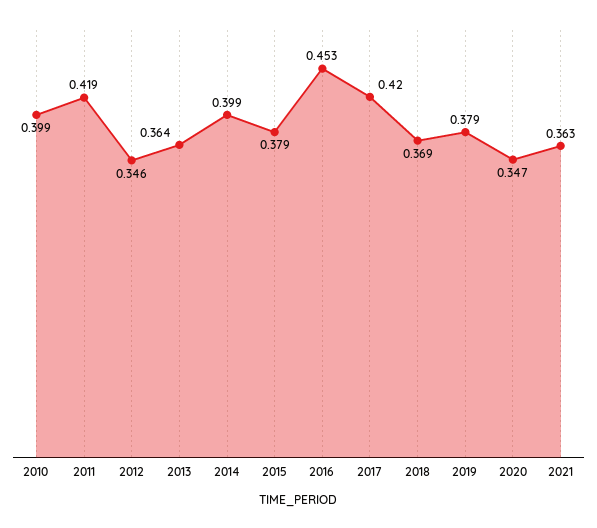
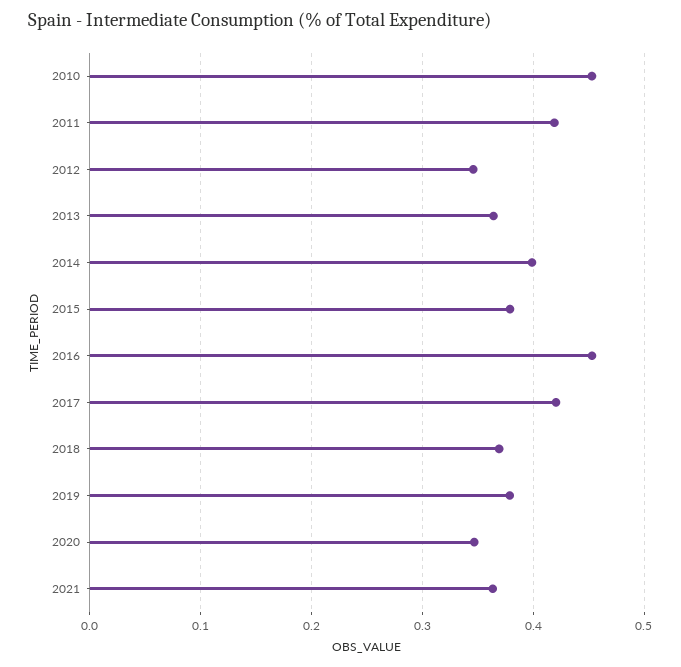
2010: 0.399 -> 0.45

